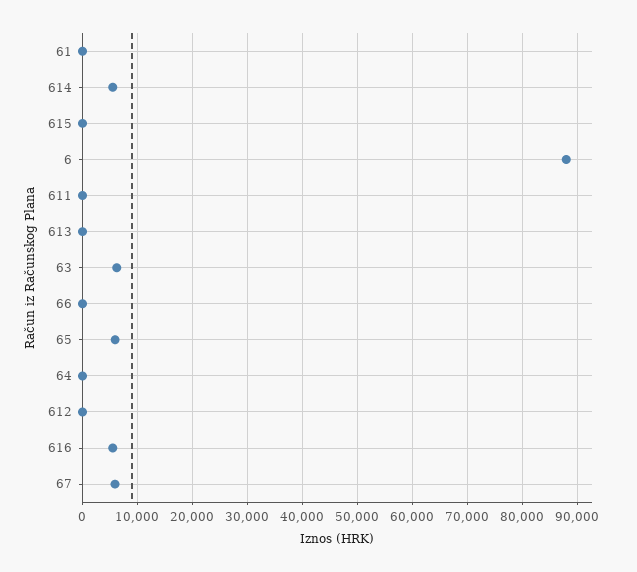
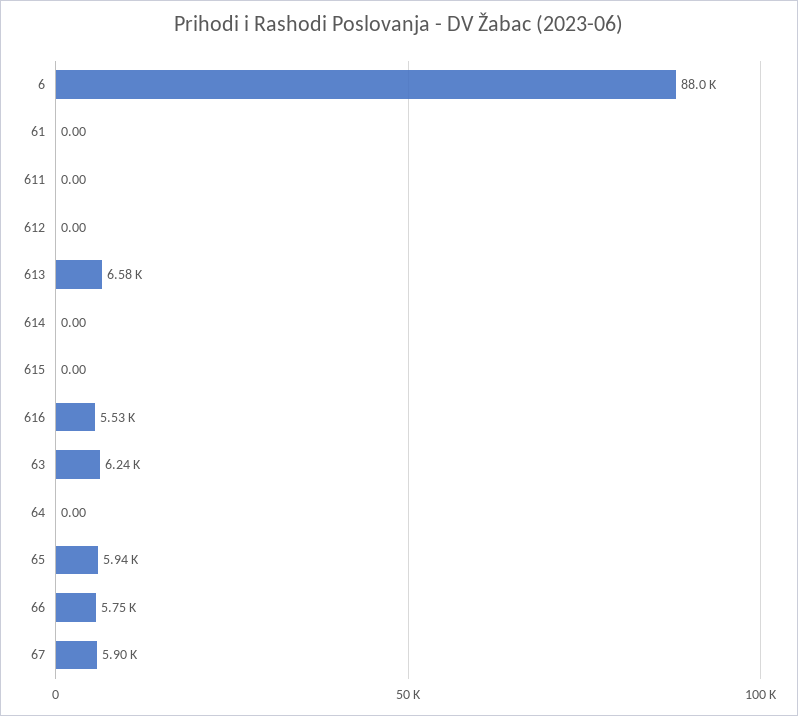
614: 6000 -> 0
613: 0 -> 6580
66: 0 -> 5750

